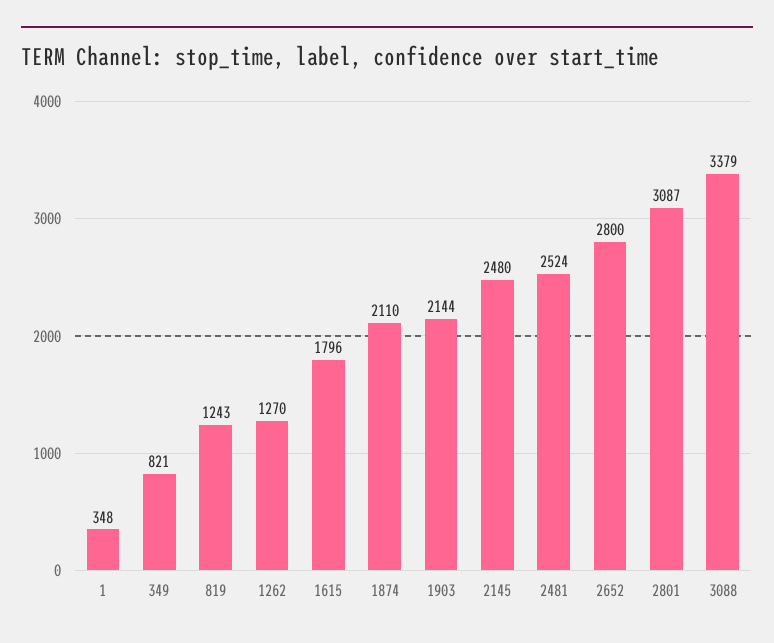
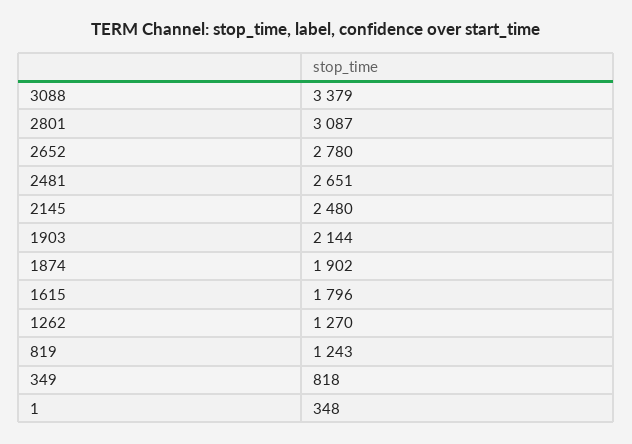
349: 821 -> 818
1874: 2110 -> 1902
2481: 2524 -> 2651
2652: 2800 -> 2780

